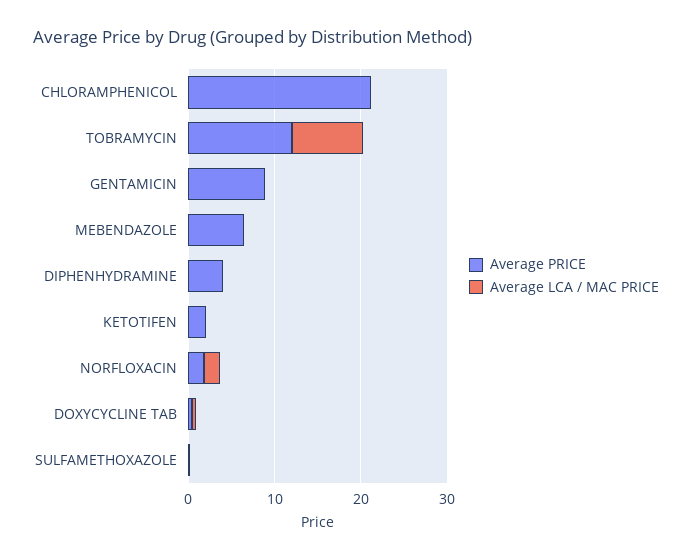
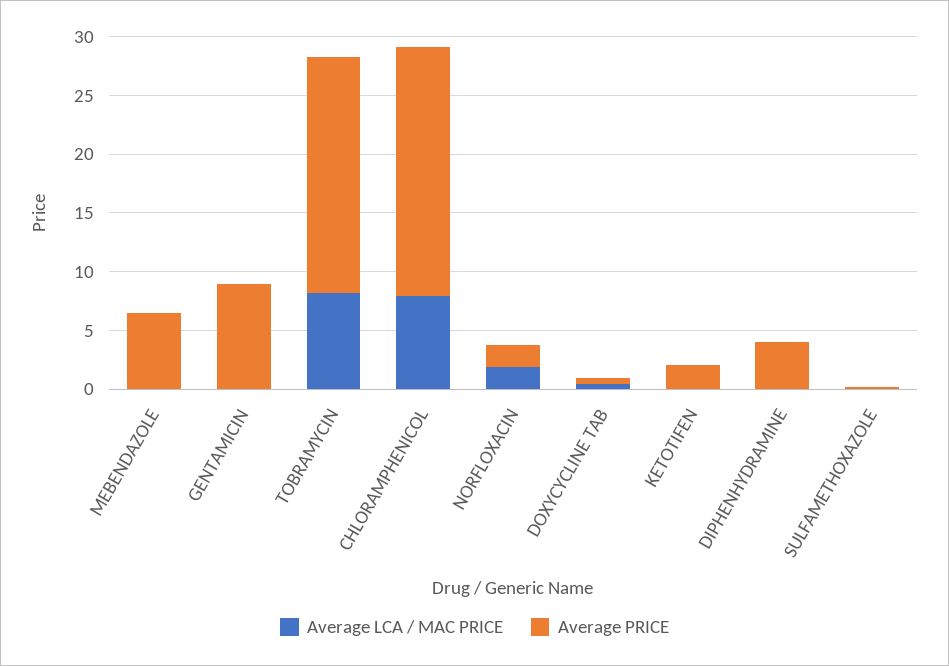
Average LCA / MAC PRICE, CHLORAMPHENICOL: 0 -> 8
Average PRICE, TOBRAMYCIN: 12 -> 20

